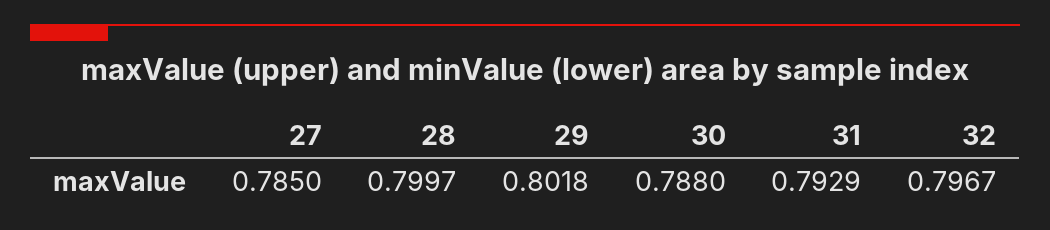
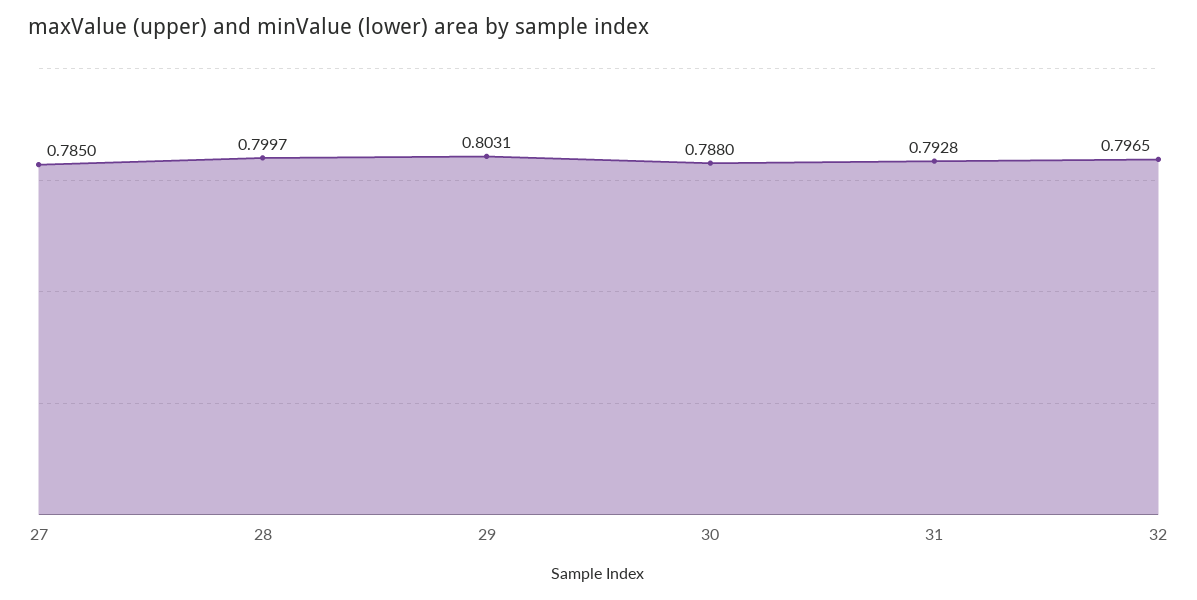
29: 0.8018 -> 0.8031
31: 0.7929 -> 0.7928
32: 0.7967 -> 0.7965

